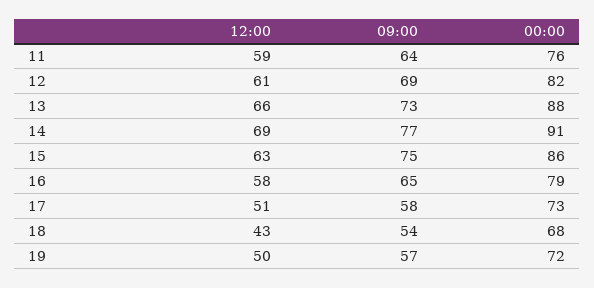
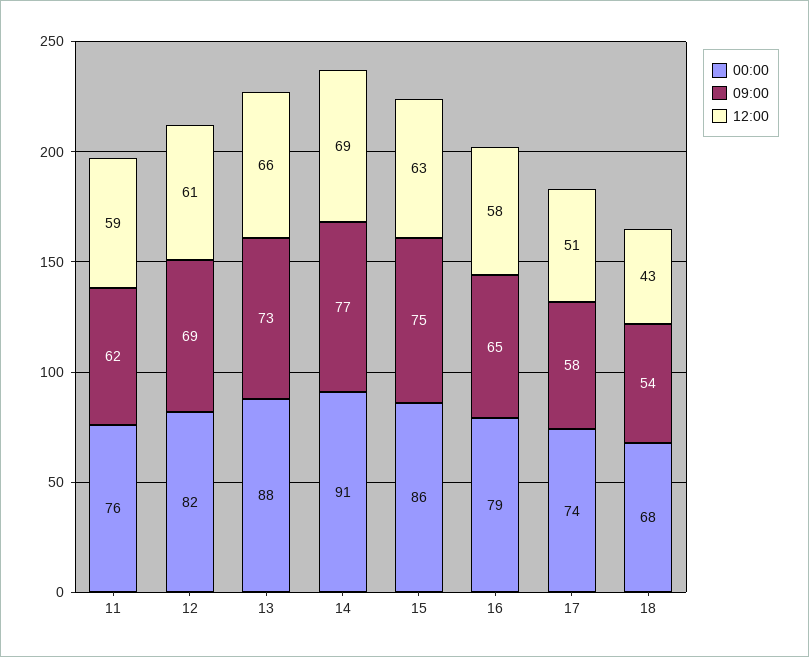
09:00, 11: 64 -> 62
00:00, 17: 73 -> 74
12:00, 19: 50 -> none
09:00, 19: 57 -> none
00:00, 19: 72 -> none

